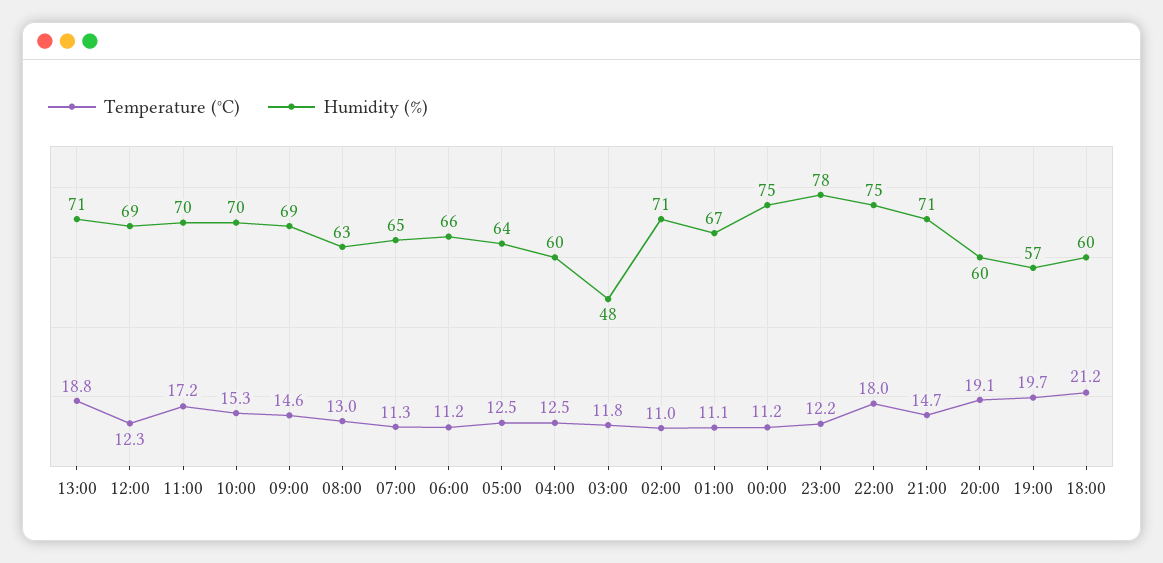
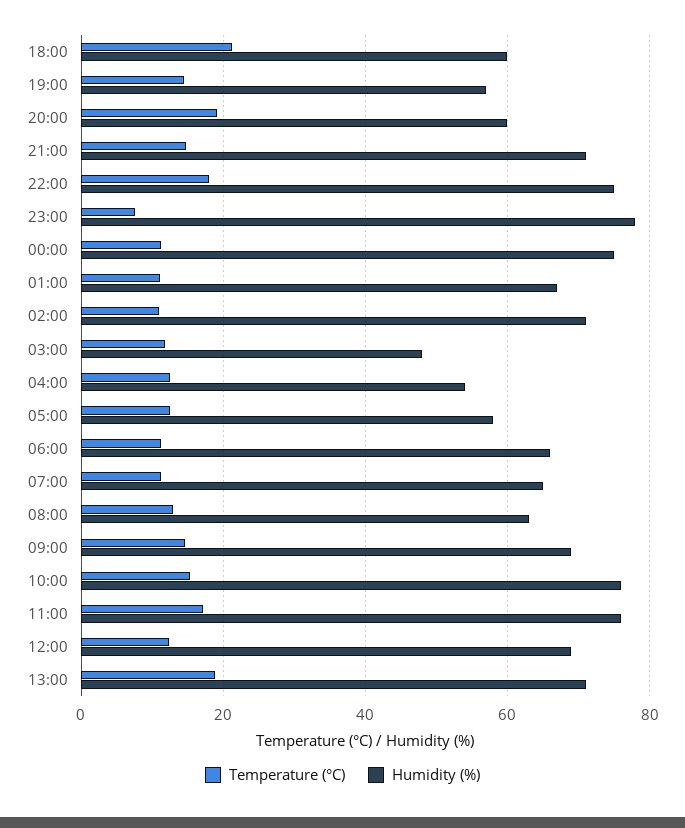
Humidity (%), 11:00: 70 -> 76
Humidity (%), 10:00: 70 -> 76
Humidity (%), 05:00: 64 -> 58
Humidity (%), 04:00: 60 -> 54
Temperature (°C), 23:00: 12.2 -> 8
Temperature (°C), 19:00: 19.7 -> 14

